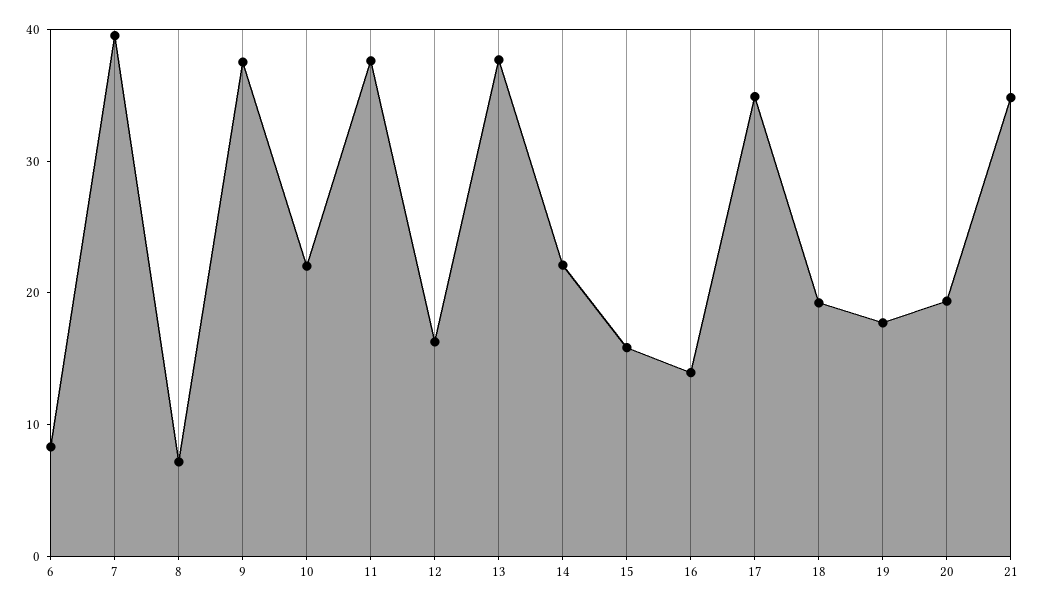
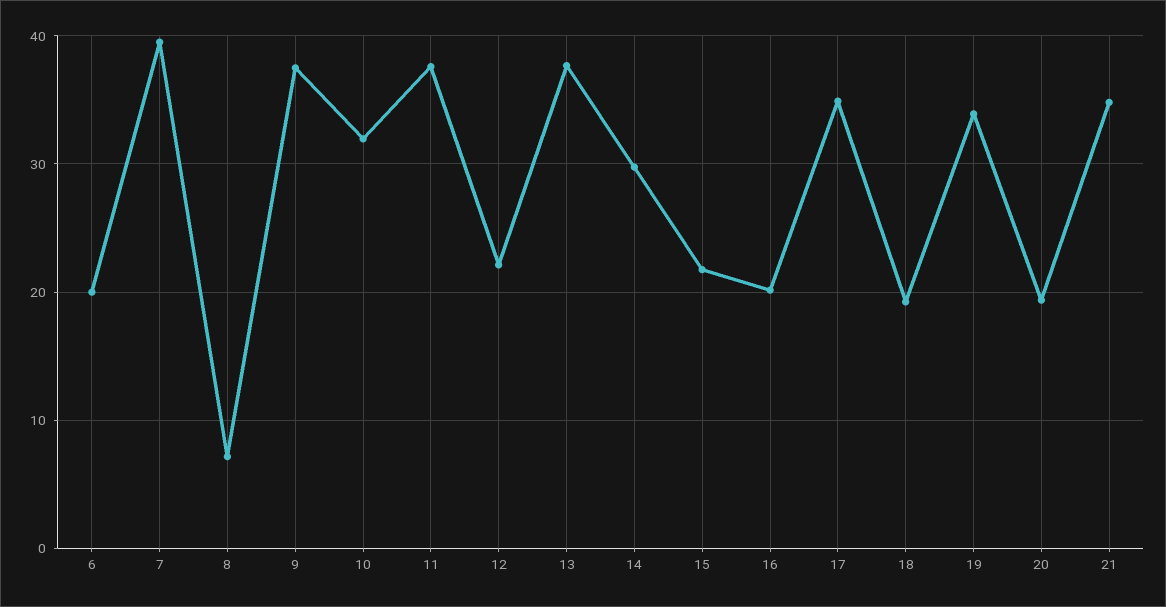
6: 8 -> 20
10: 22 -> 32
12: 16 -> 22
14: 22 -> 30
15: 16 -> 22
16: 14 -> 20
19: 18 -> 34

